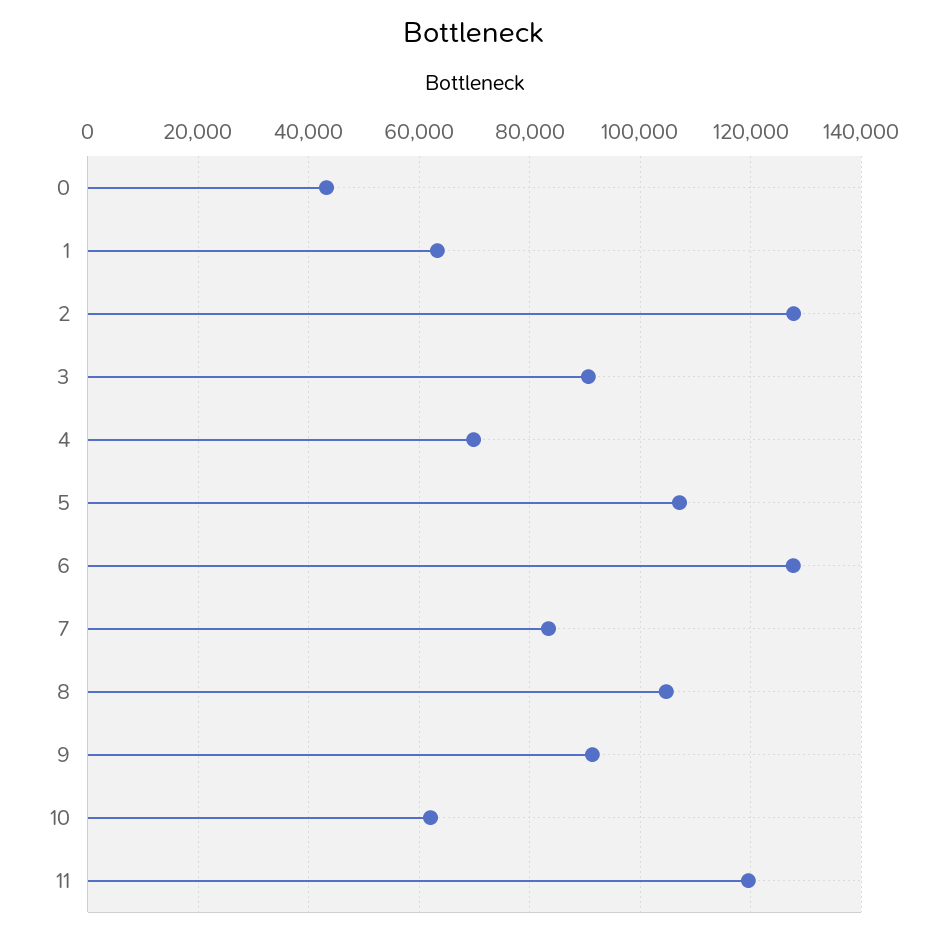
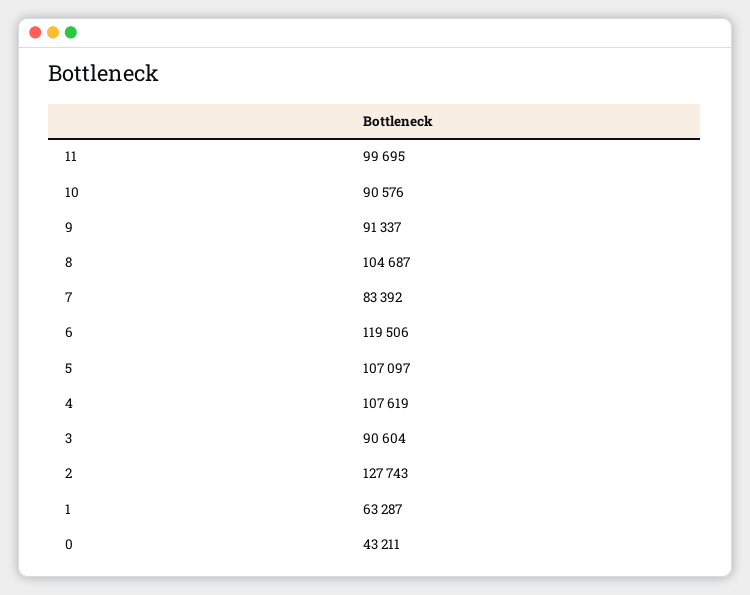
4: 70000 -> 107619
6: 128000 -> 119506
10: 62000 -> 90576
11: 120000 -> 99695

